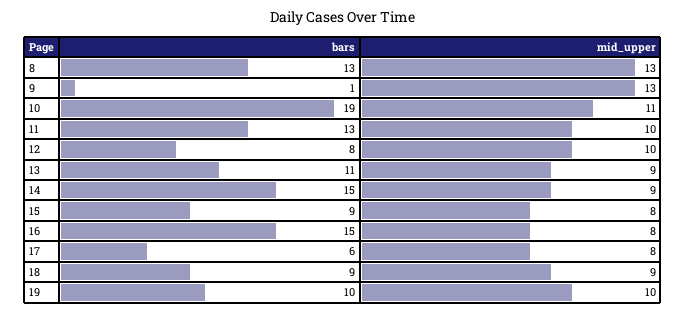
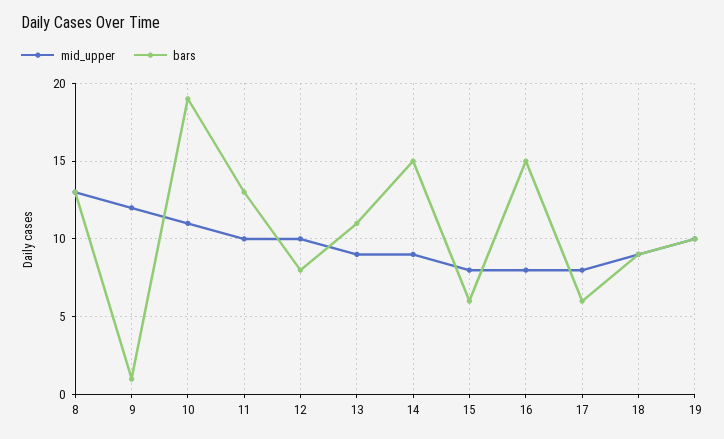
mid_upper, 9: 13 -> 12
bars, 15: 9 -> 6

